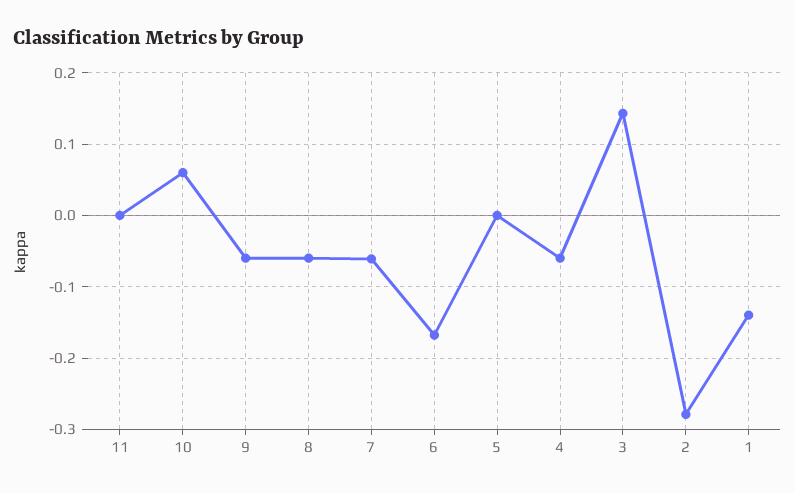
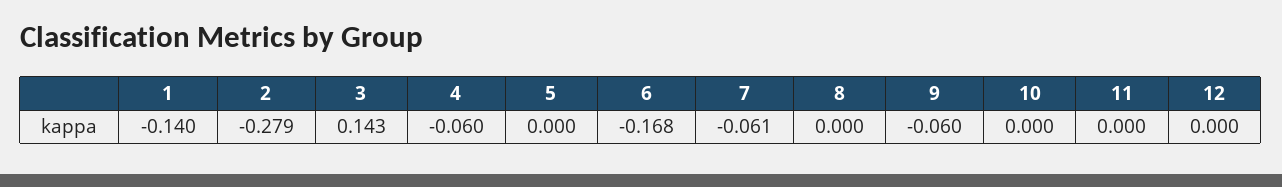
10: 0.06 -> 0
8: -0.06 -> 0
12: none -> 0

